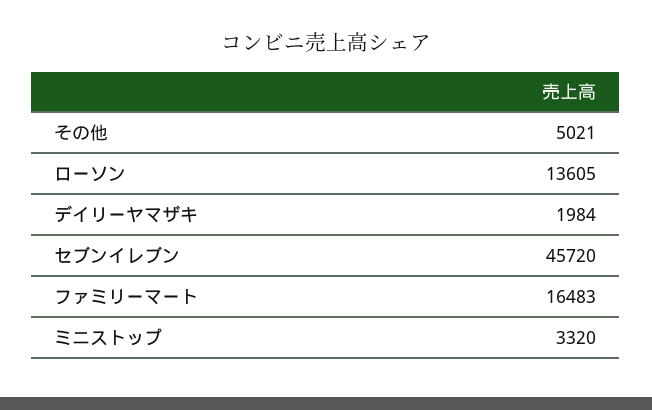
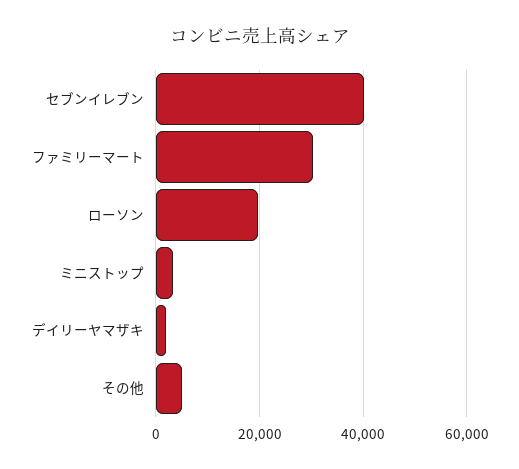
ローソン: 13605 -> 20000
セブンイレブン: 45720 -> 40000
ファミリーマート: 16483 -> 30000

